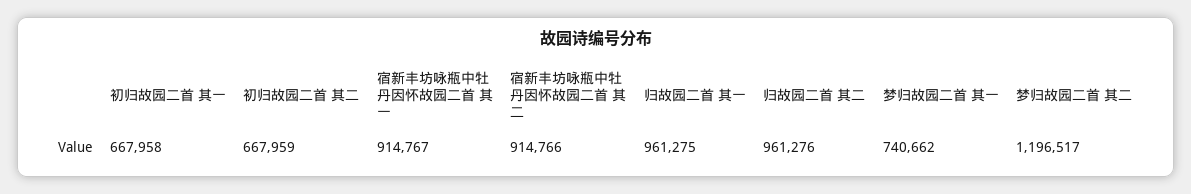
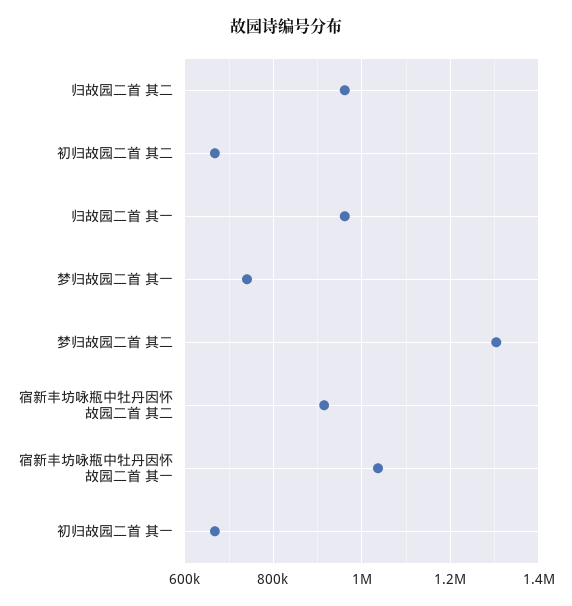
宿新丰坊咏瓶中牡丹因怀故园二首 其一: 914767 -> 1040000
梦归故园二首 其二: 1196517 -> 1300000

